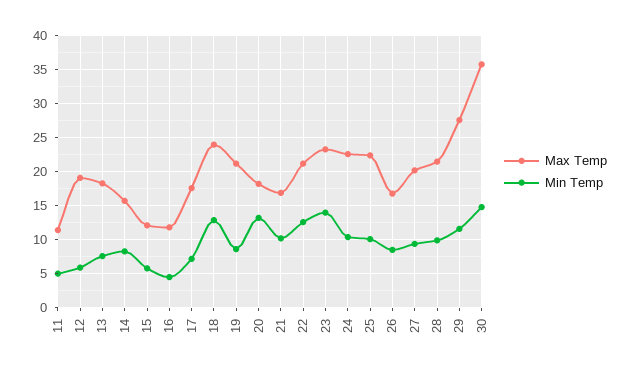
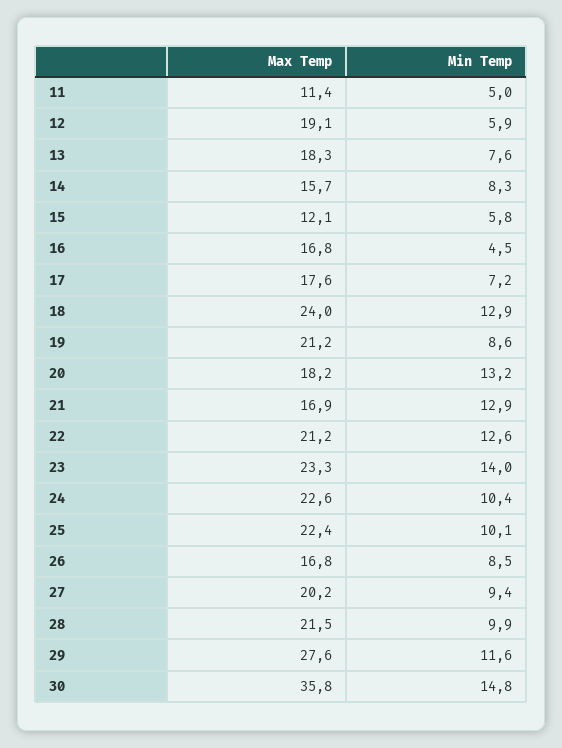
Max Temp, 16: 12 -> 16.8
Min Temp, 21: 10 -> 12.9

